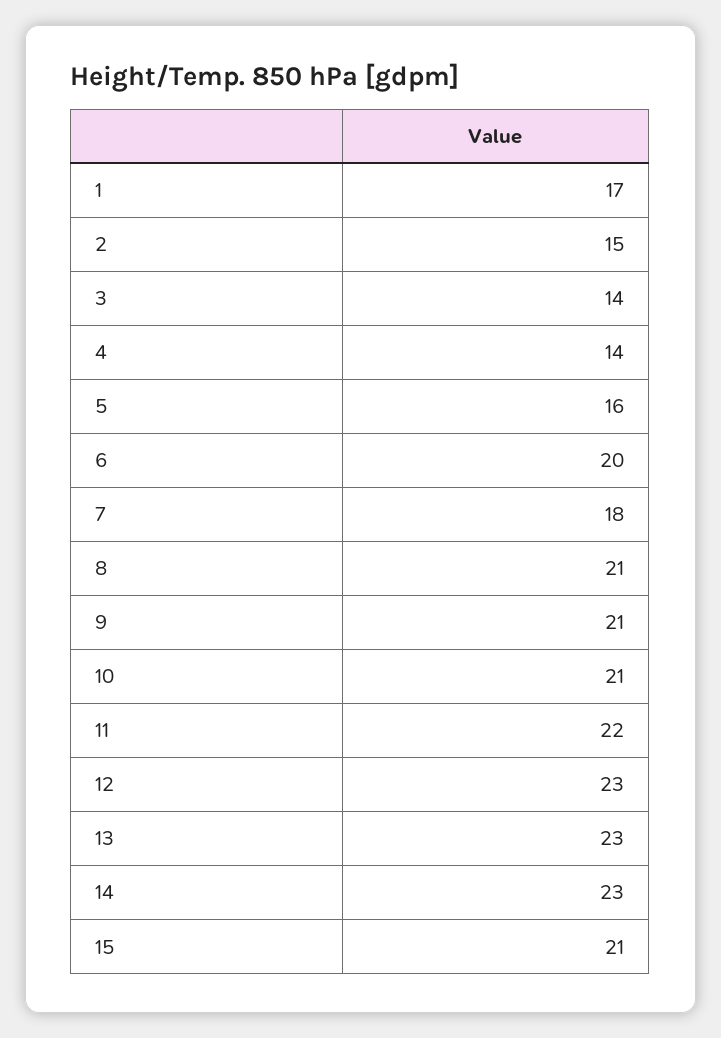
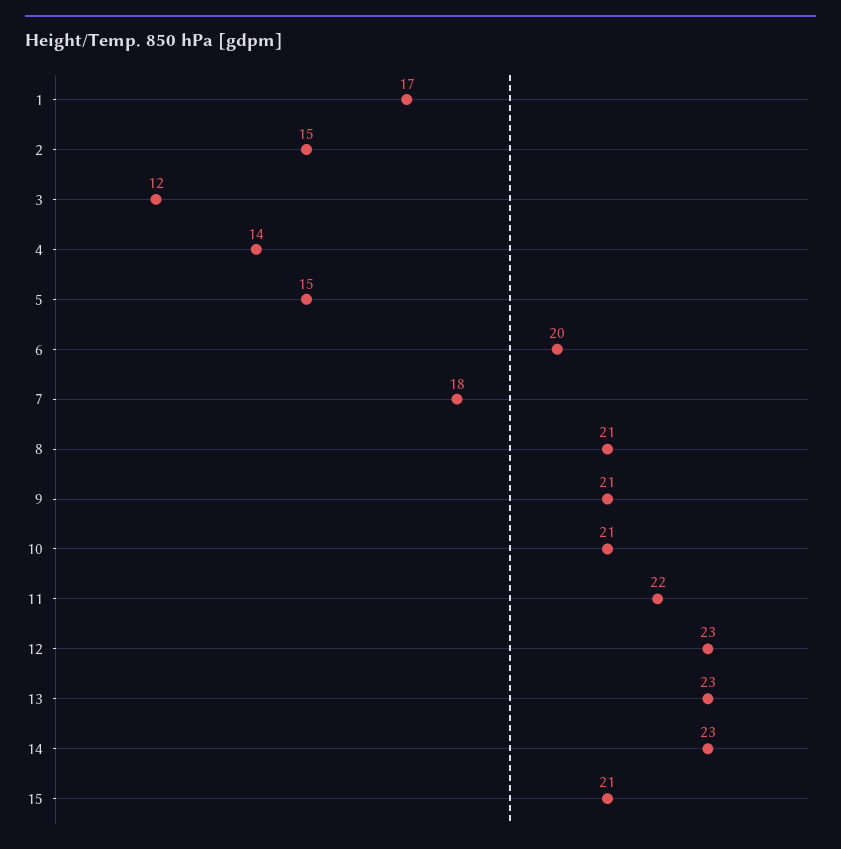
3: 14 -> 12
5: 16 -> 15

